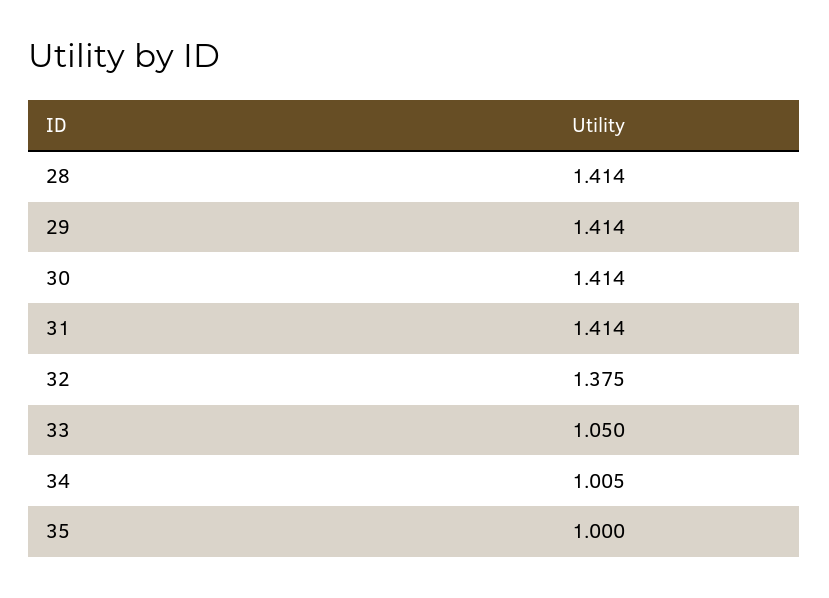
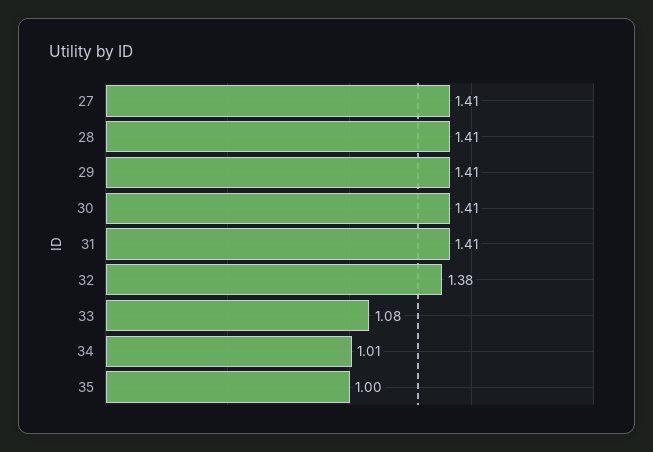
33: 1.05 -> 1.08
27: none -> 1.41

